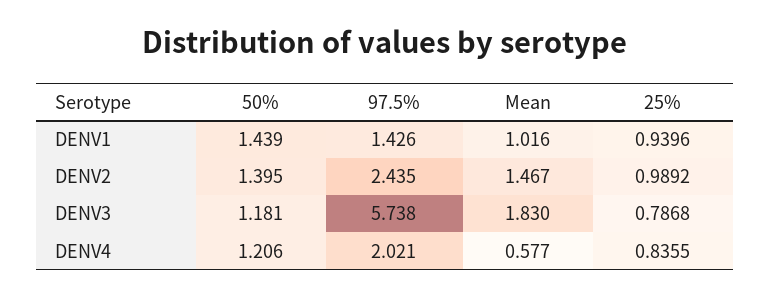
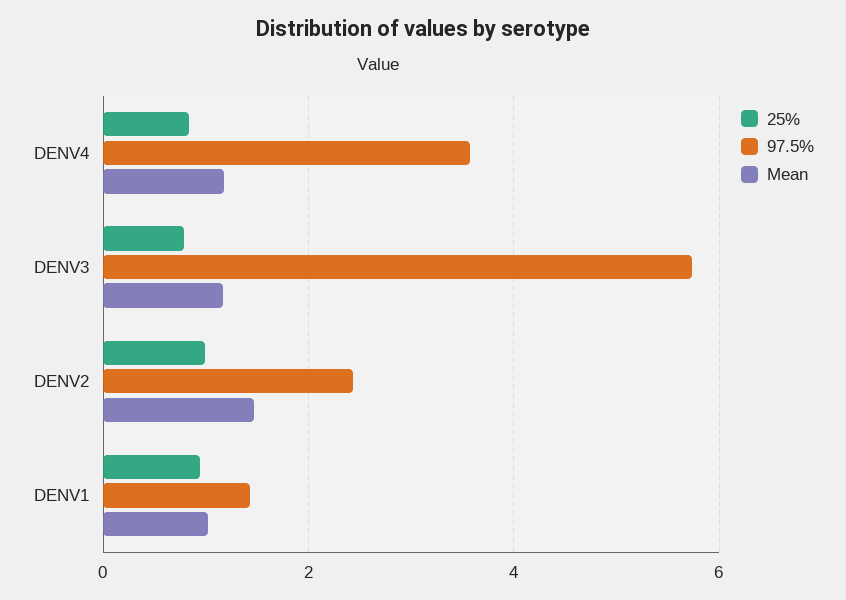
50%, DENV1: 1.439 -> none
50%, DENV2: 1.395 -> none
50%, DENV3: 1.181 -> none
Mean, DENV3: 1.83 -> 1.2
50%, DENV4: 1.206 -> none
97.5%, DENV4: 2.021 -> 3.6
Mean, DENV4: 0.577 -> 1.2

